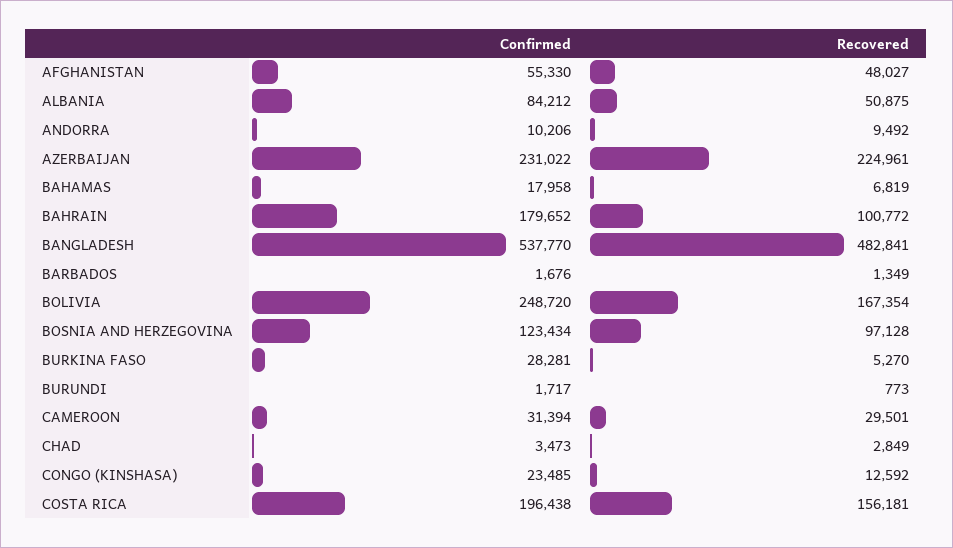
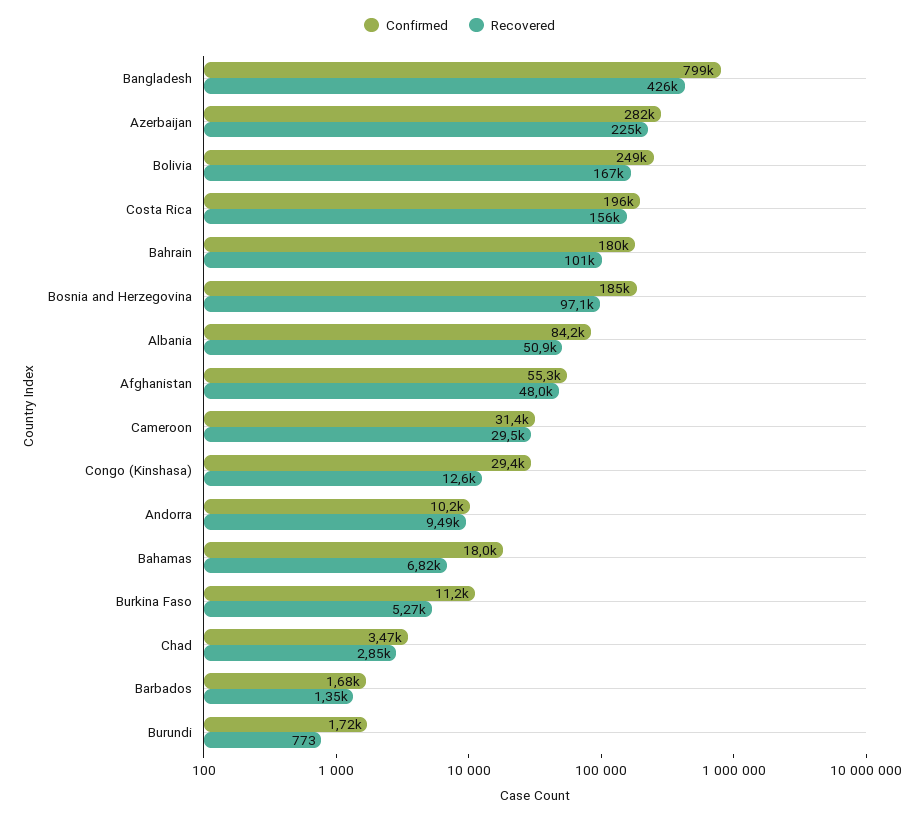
Confirmed, AZERBAIJAN: 231022 -> 282000
Confirmed, BANGLADESH: 537770 -> 799000
Recovered, BANGLADESH: 482841 -> 426000
Confirmed, BOSNIA AND HERZEGOVINA: 123434 -> 185000
Confirmed, BURKINA FASO: 28281 -> 11200
Confirmed, CONGO (KINSHASA): 23485 -> 29400

